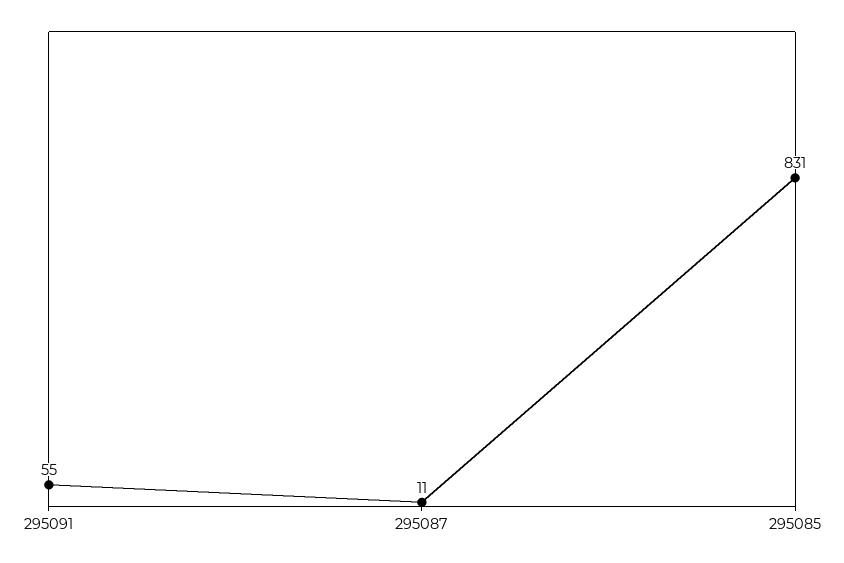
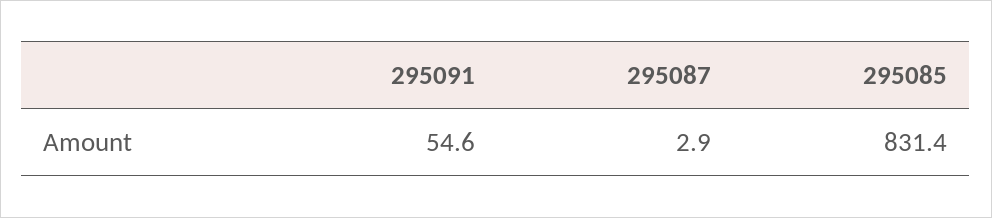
295087: 11 -> 2.9

